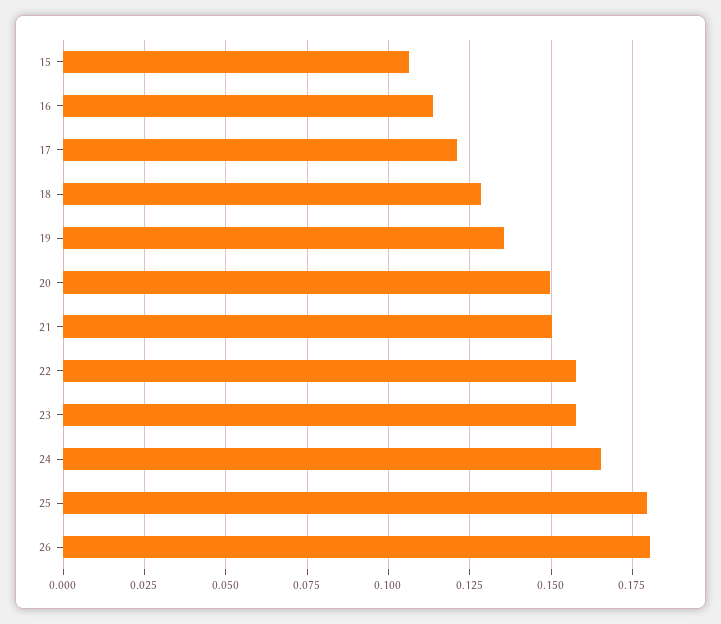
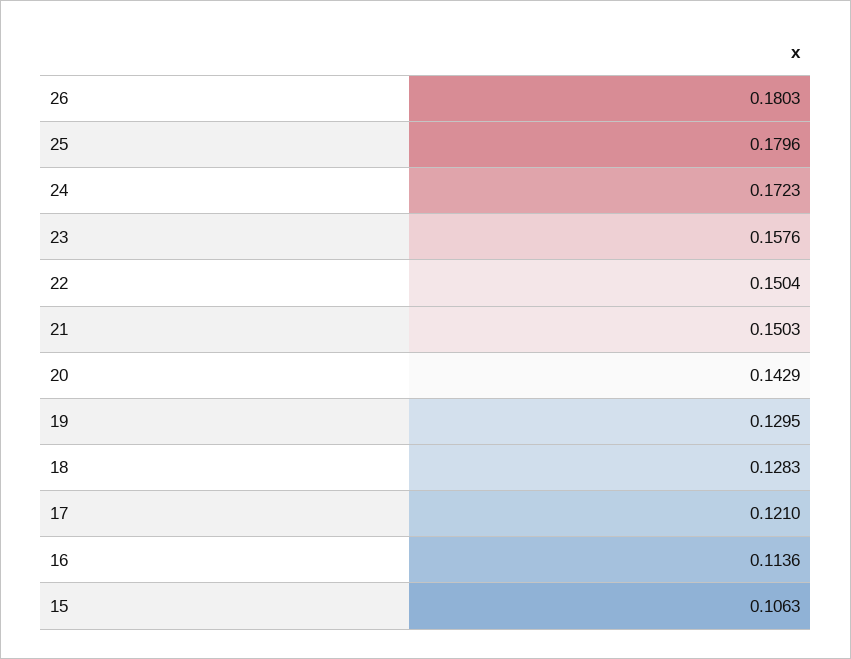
19: 0.135 -> 0.1295
20: 0.15 -> 0.1429
22: 0.1575 -> 0.1504
24: 0.165 -> 0.1723

